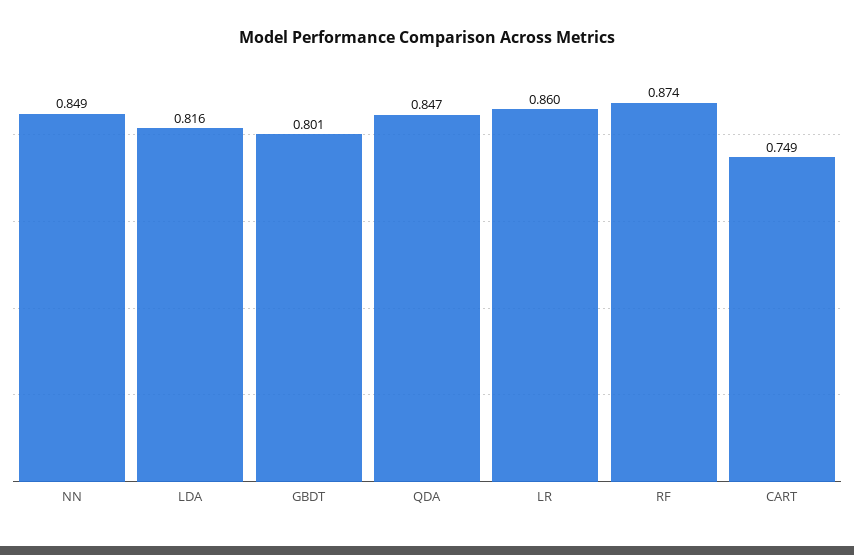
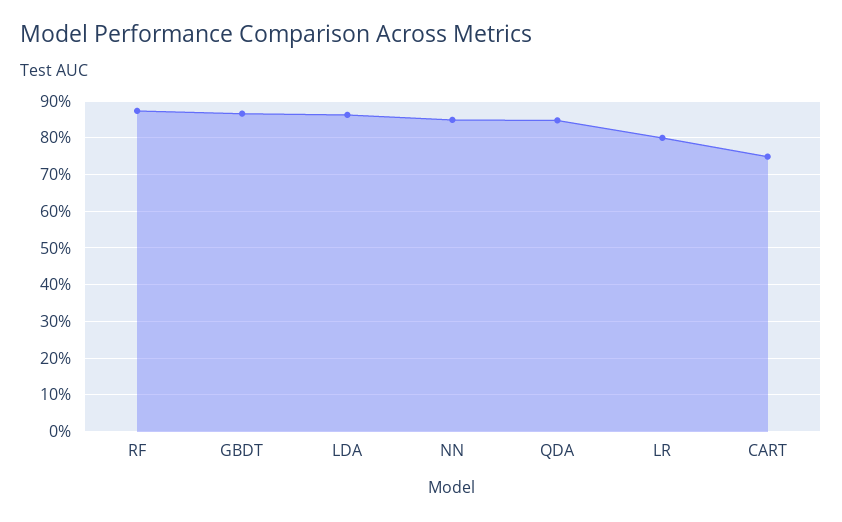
LDA: 0.816 -> 0.86
GBDT: 0.801 -> 0.86
LR: 0.86 -> 0.8

